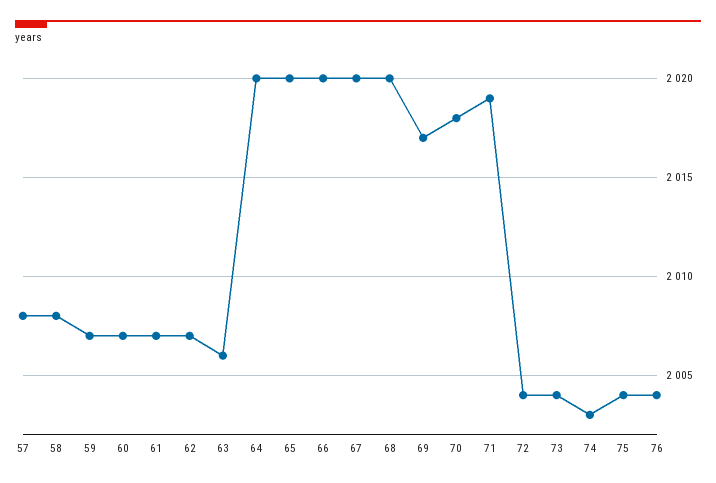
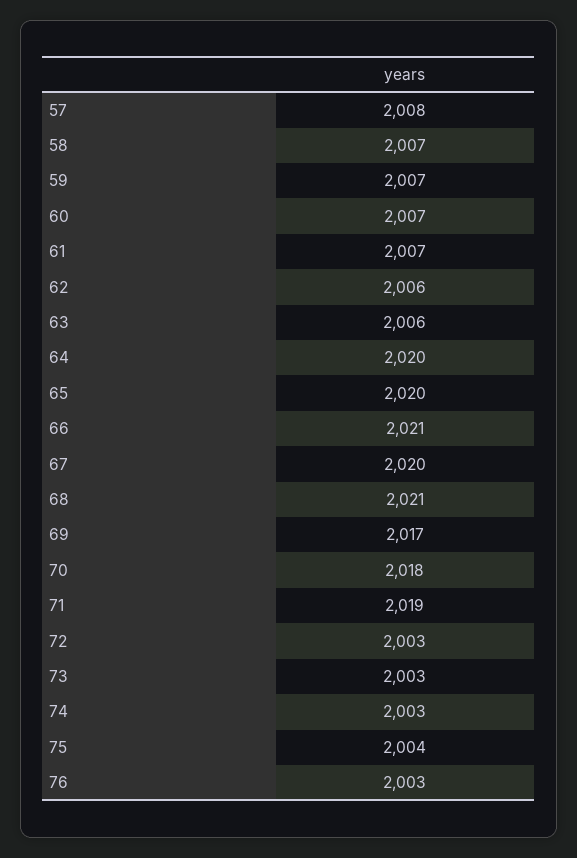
58: 2008 -> 2007
62: 2007 -> 2006
66: 2020 -> 2021
68: 2020 -> 2021
72: 2004 -> 2003
73: 2004 -> 2003
76: 2004 -> 2003

